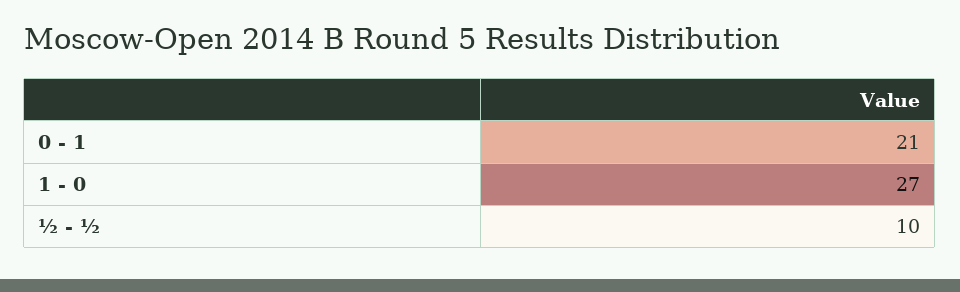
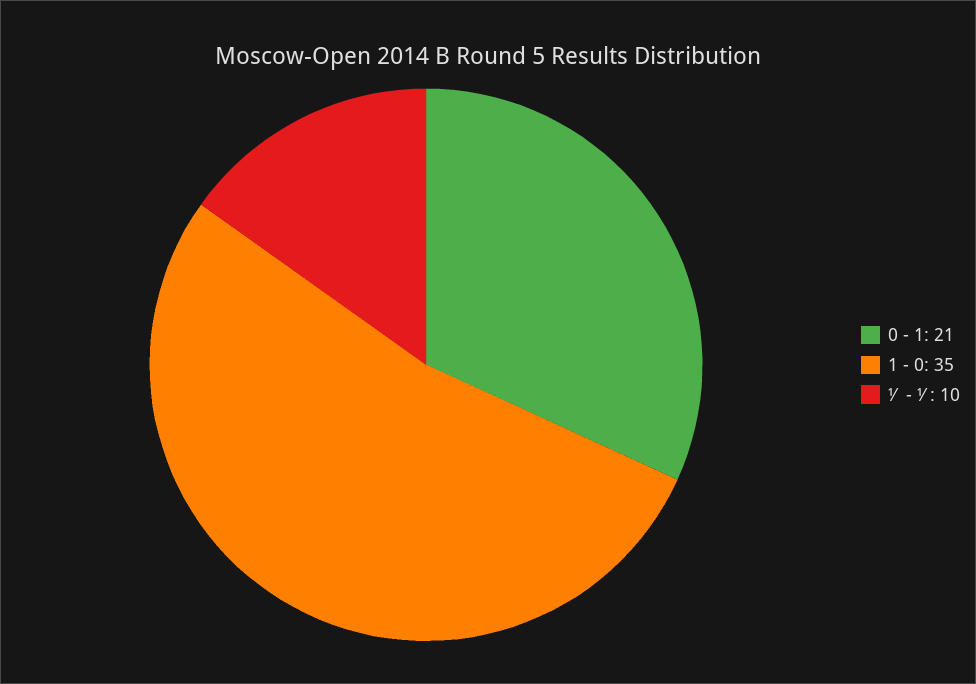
1 - 0: 27 -> 35

